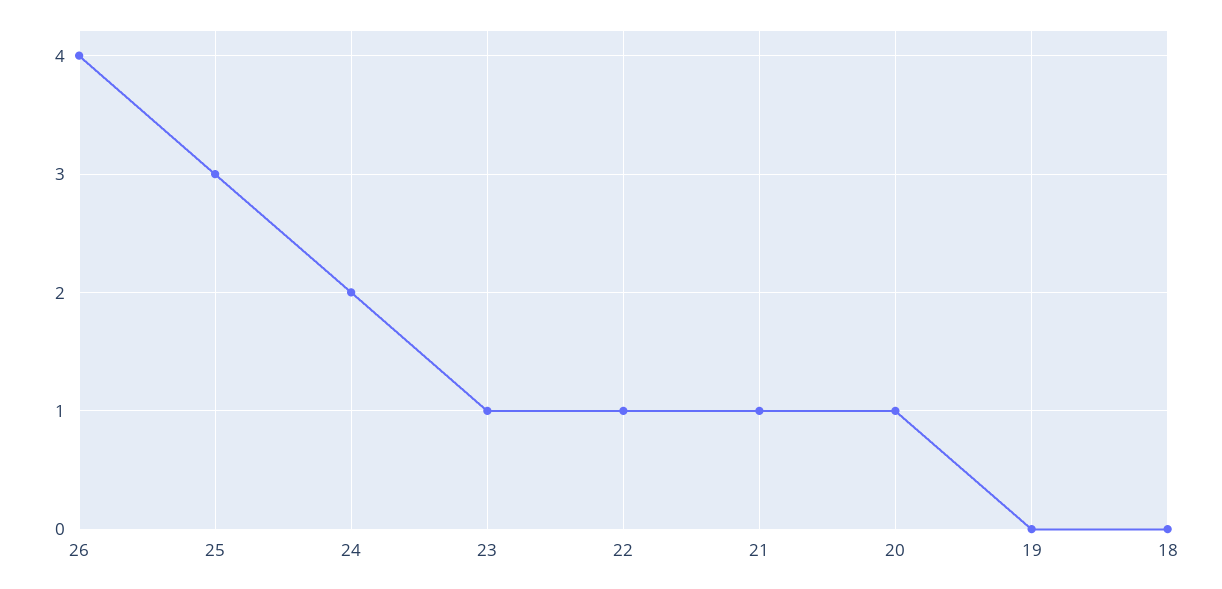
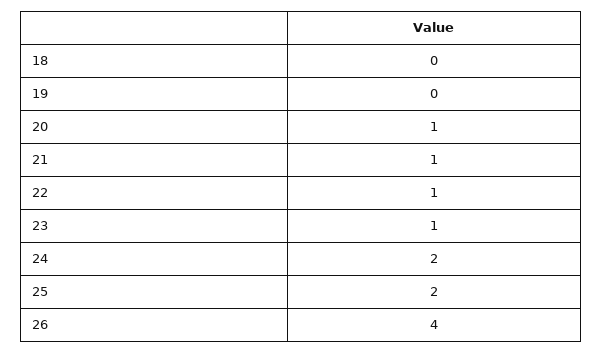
25: 3 -> 2

